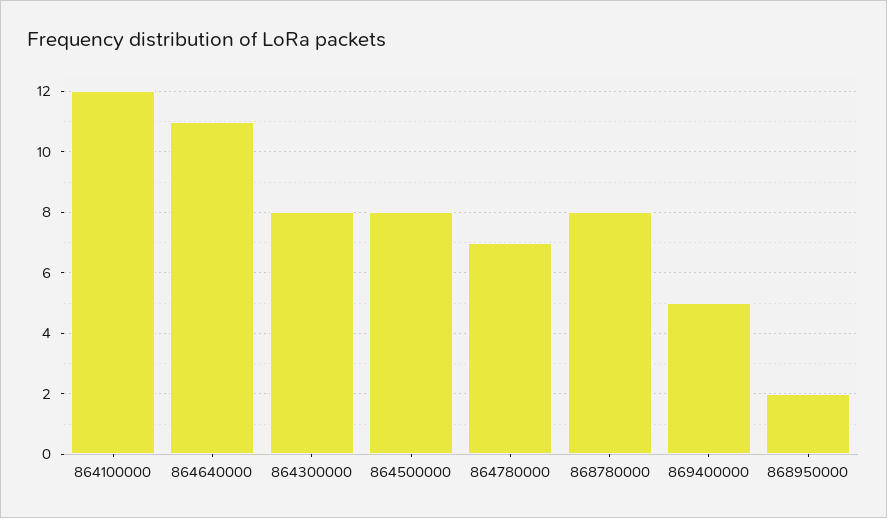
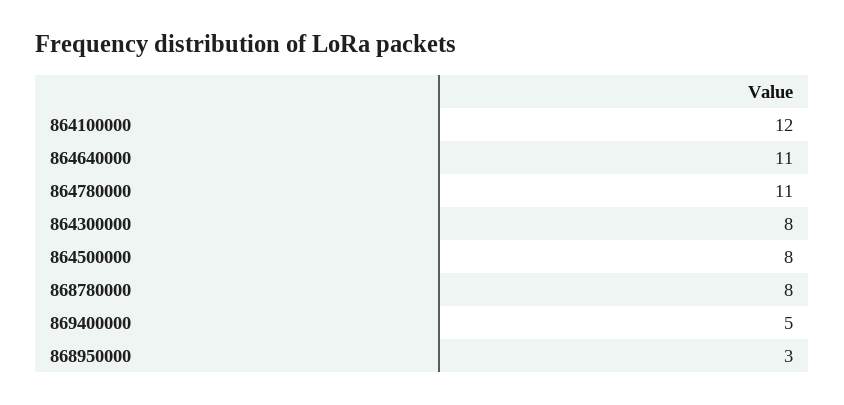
864780000: 7 -> 11
868950000: 2 -> 3

